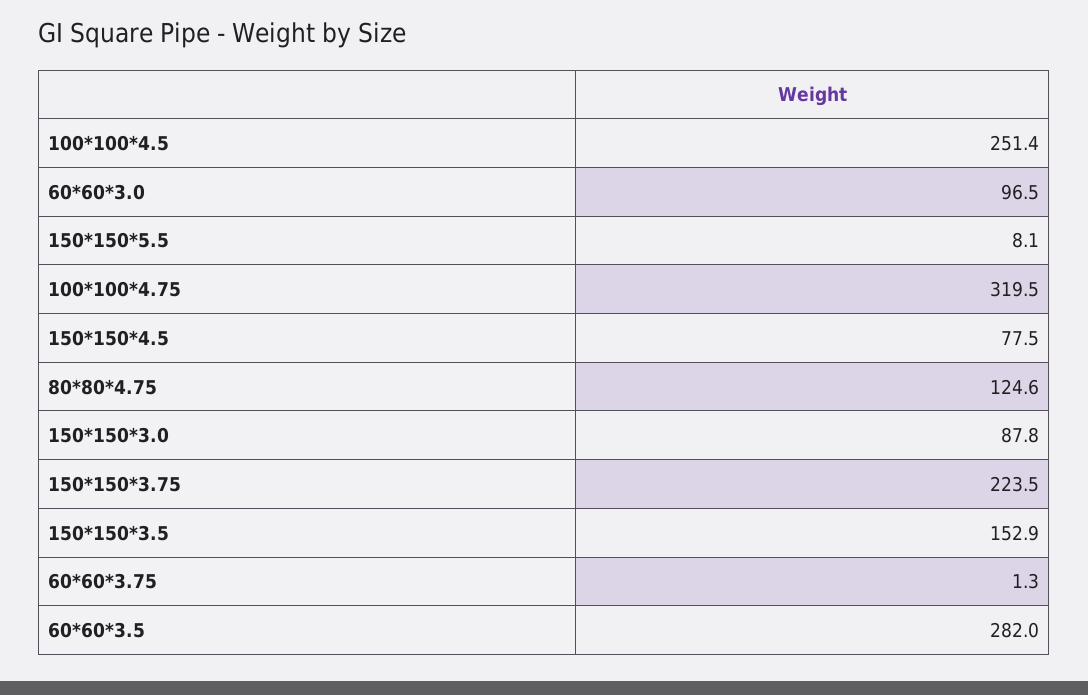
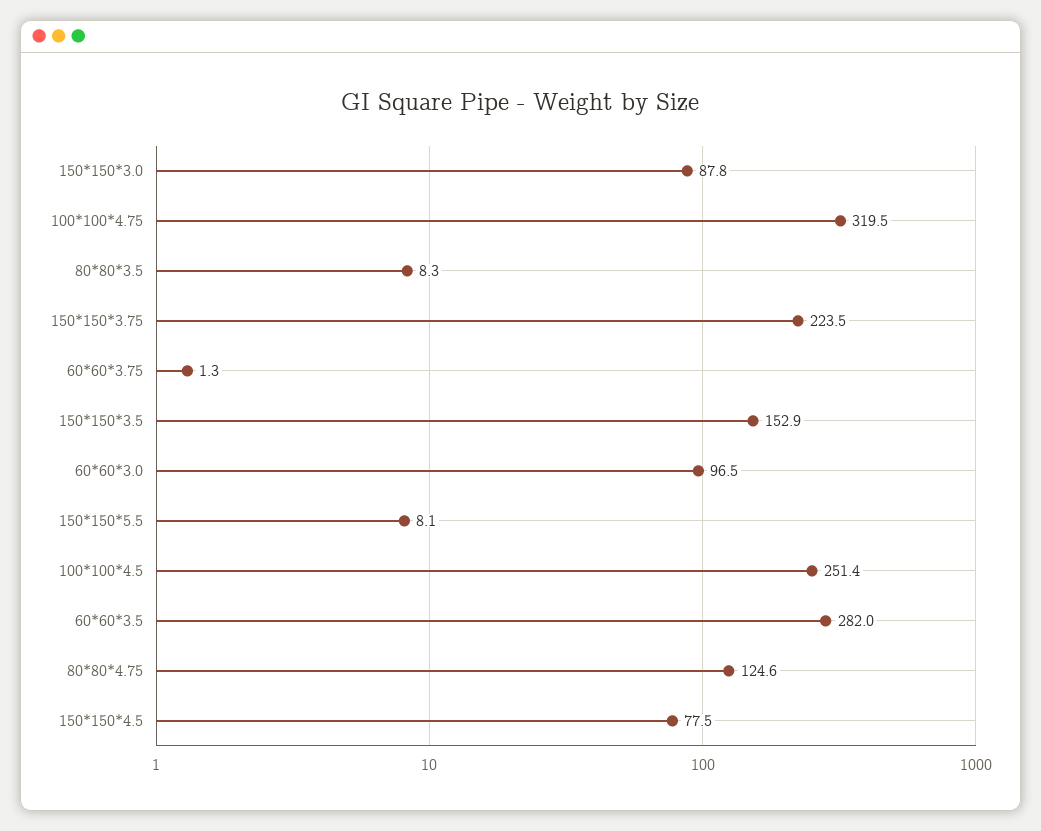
80*80*3.5: none -> 8.3

